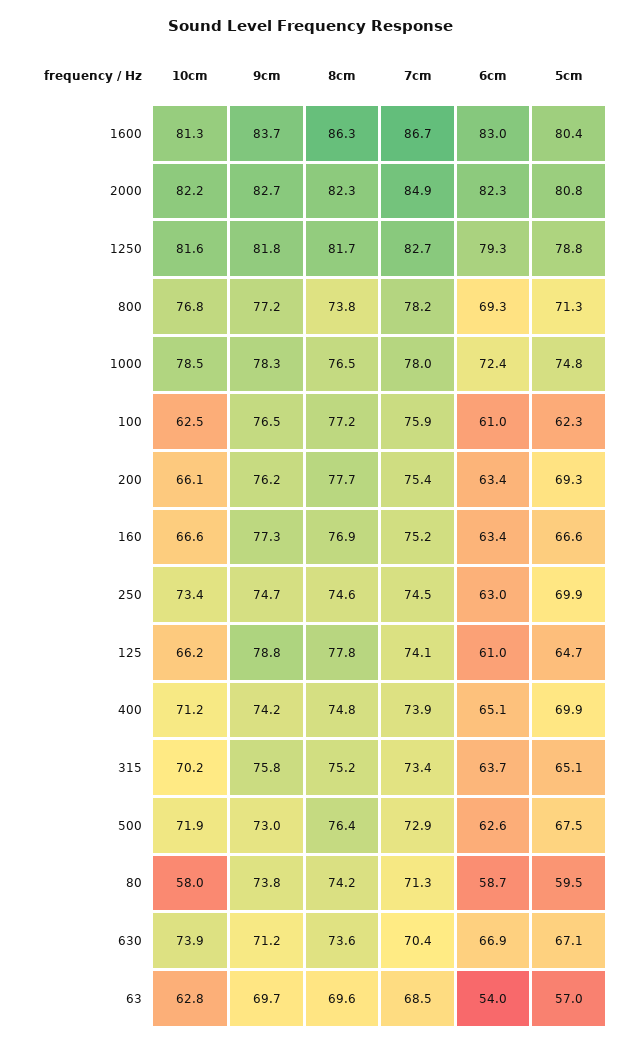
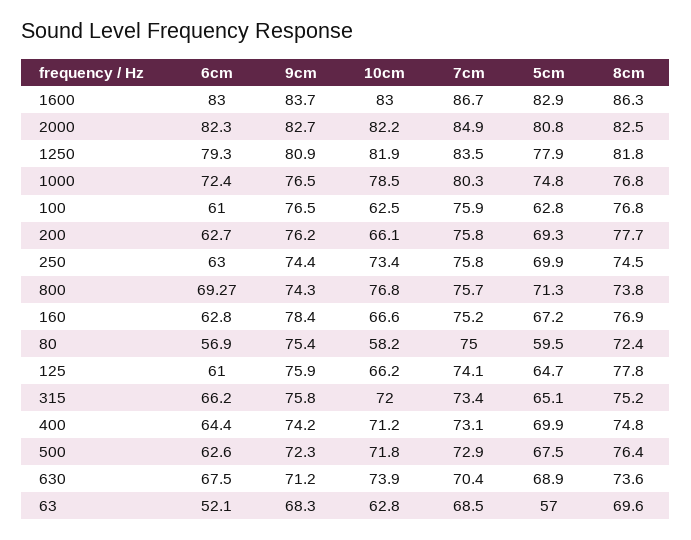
10cm, 1600: 81.3 -> 83
5cm, 1600: 80.4 -> 82.9
8cm, 2000: 82.3 -> 82.5
10cm, 1250: 81.6 -> 81.9
9cm, 1250: 81.8 -> 80.9
8cm, 1250: 81.7 -> 81.8
7cm, 1250: 82.7 -> 83.5
5cm, 1250: 78.8 -> 77.9
9cm, 800: 77.2 -> 74.3
7cm, 800: 78.2 -> 75.7
9cm, 1000: 78.3 -> 76.5
8cm, 1000: 76.5 -> 76.8
7cm, 1000: 78 -> 80.3
8cm, 100: 77.2 -> 76.8
5cm, 100: 62.3 -> 62.8
7cm, 200: 75.4 -> 75.8
6cm, 200: 63.4 -> 62.7
9cm, 160: 77.3 -> 78.4
6cm, 160: 63.4 -> 62.8
5cm, 160: 66.6 -> 67.2
9cm, 250: 74.7 -> 74.4
8cm, 250: 74.6 -> 74.5
7cm, 250: 74.5 -> 75.8
9cm, 125: 78.8 -> 75.9
7cm, 400: 73.9 -> 73.1
6cm, 400: 65.1 -> 64.4
10cm, 315: 70.2 -> 72
6cm, 315: 63.7 -> 66.2
10cm, 500: 71.9 -> 71.8
9cm, 500: 73 -> 72.3
10cm, 80: 58 -> 58.2
9cm, 80: 73.8 -> 75.4
8cm, 80: 74.2 -> 72.4
7cm, 80: 71.3 -> 75
6cm, 80: 58.7 -> 56.9
6cm, 630: 66.9 -> 67.5
5cm, 630: 67.1 -> 68.9
9cm, 63: 69.7 -> 68.3
6cm, 63: 54 -> 52.1

